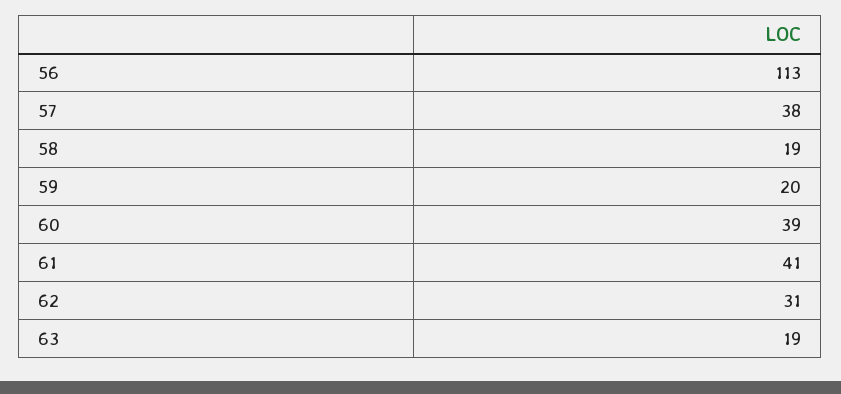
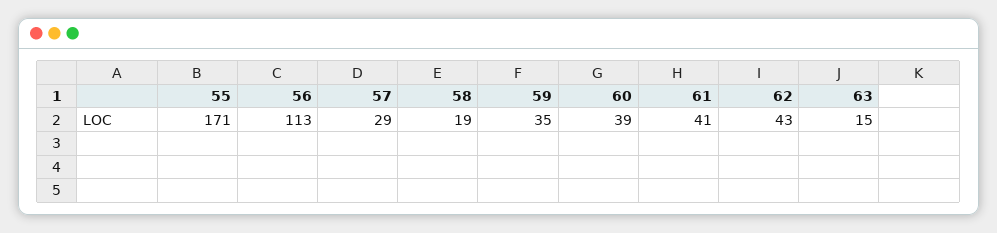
57: 38 -> 29
59: 20 -> 35
62: 31 -> 43
63: 19 -> 15
55: none -> 171

